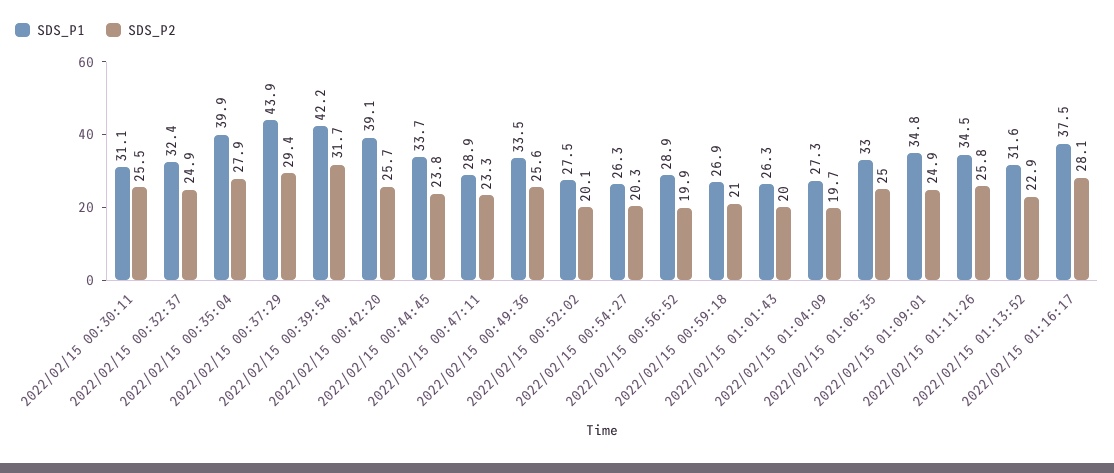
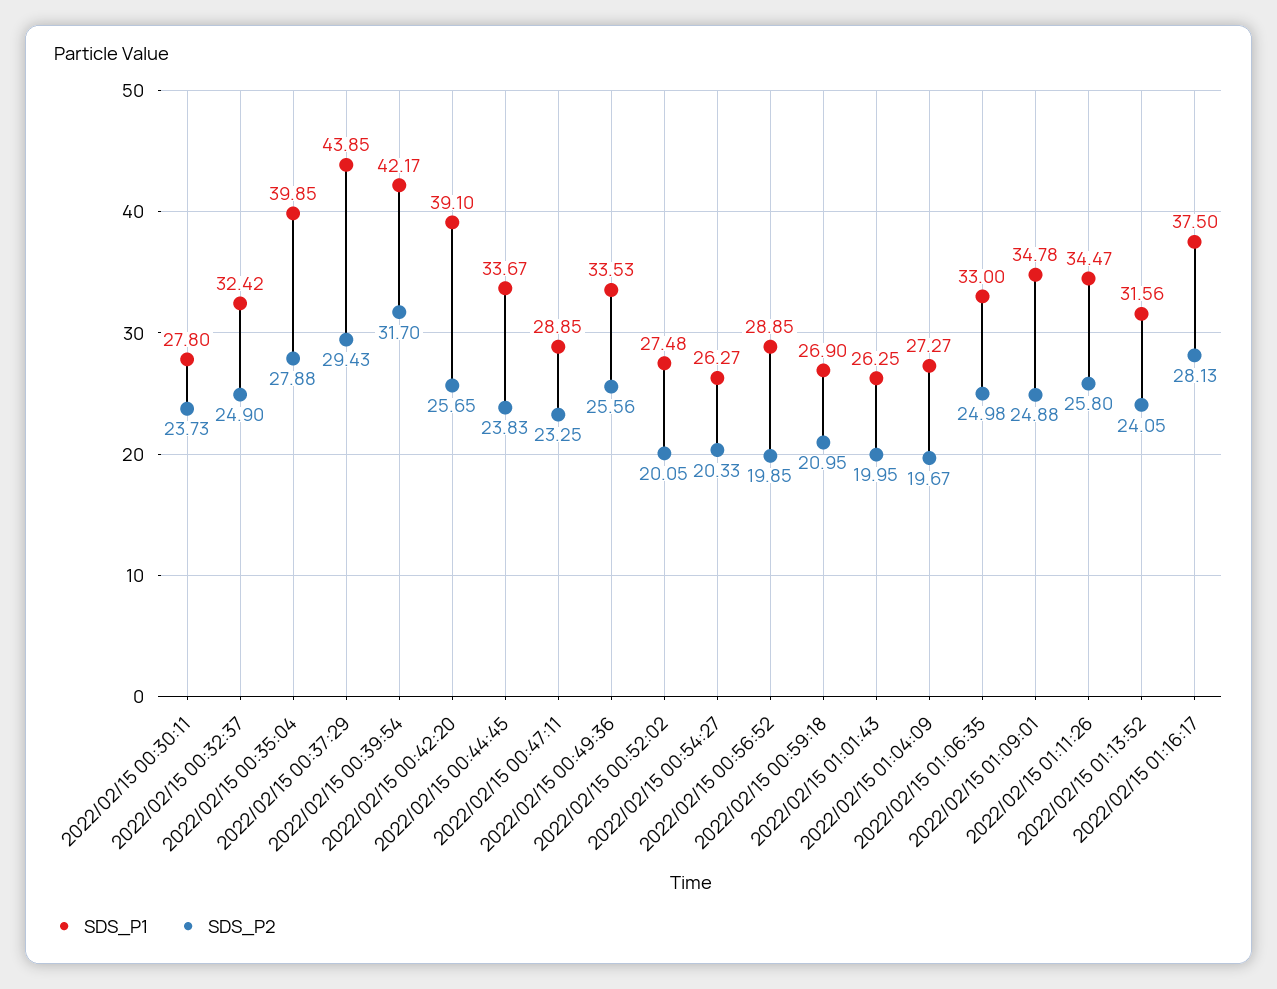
SDS_P1, 2022/02/15 00:30:11: 31.1 -> 27.8
SDS_P2, 2022/02/15 00:30:11: 25.5 -> 23.73
SDS_P2, 2022/02/15 01:13:52: 22.9 -> 24.05

